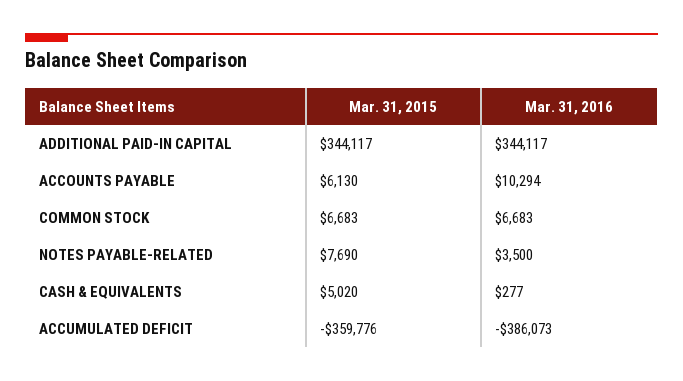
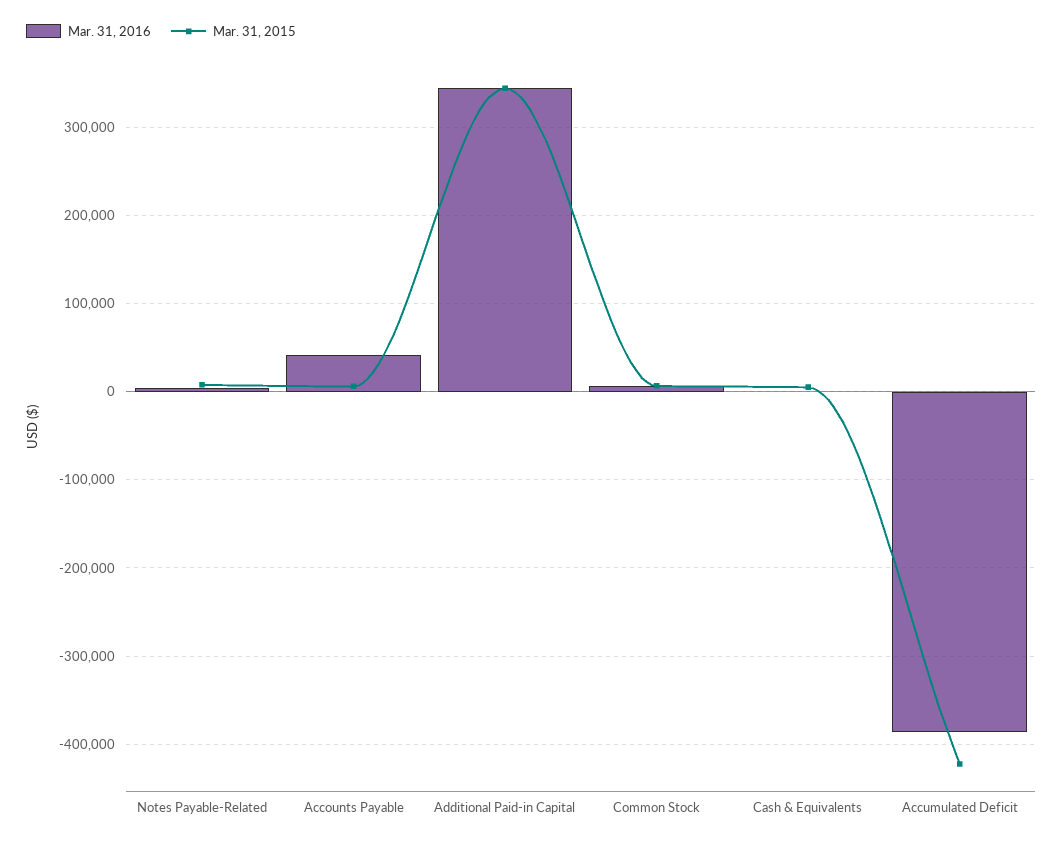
Mar. 31, 2016, ACCOUNTS PAYABLE: 10294 -> 40000
Mar. 31, 2015, ACCUMULATED DEFICIT: -359776 -> -420000

